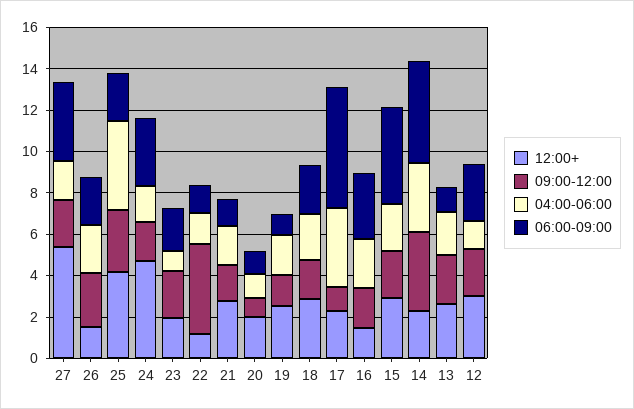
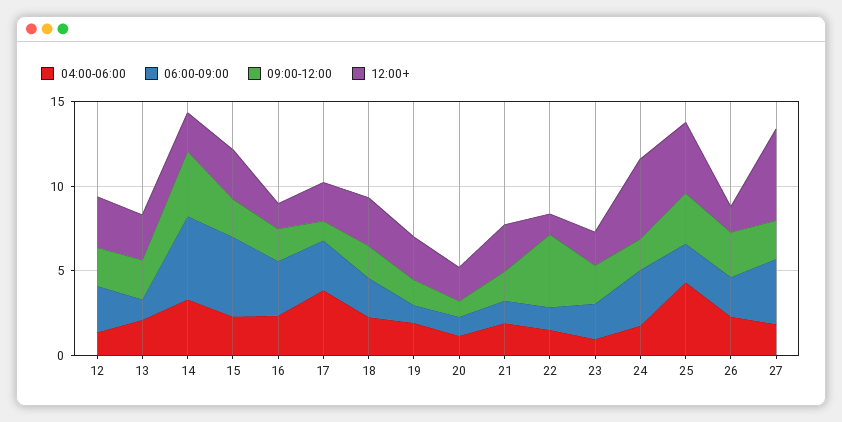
06:00-09:00, 17: 6 -> 3

